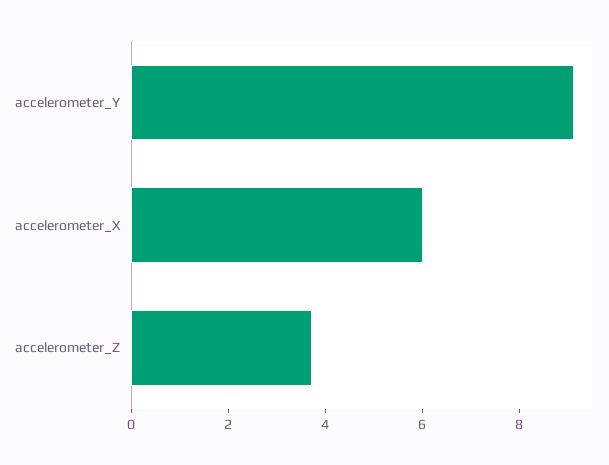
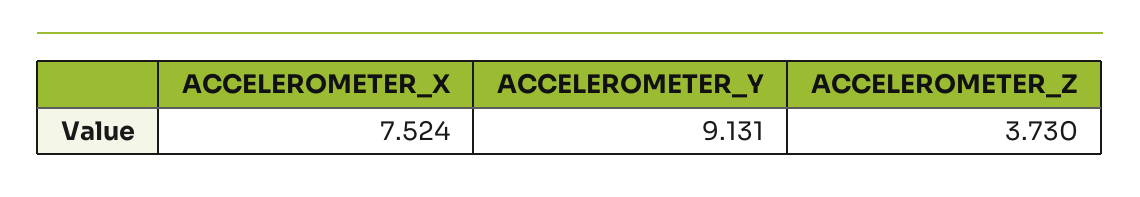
accelerometer_X: 6 -> 7.524

